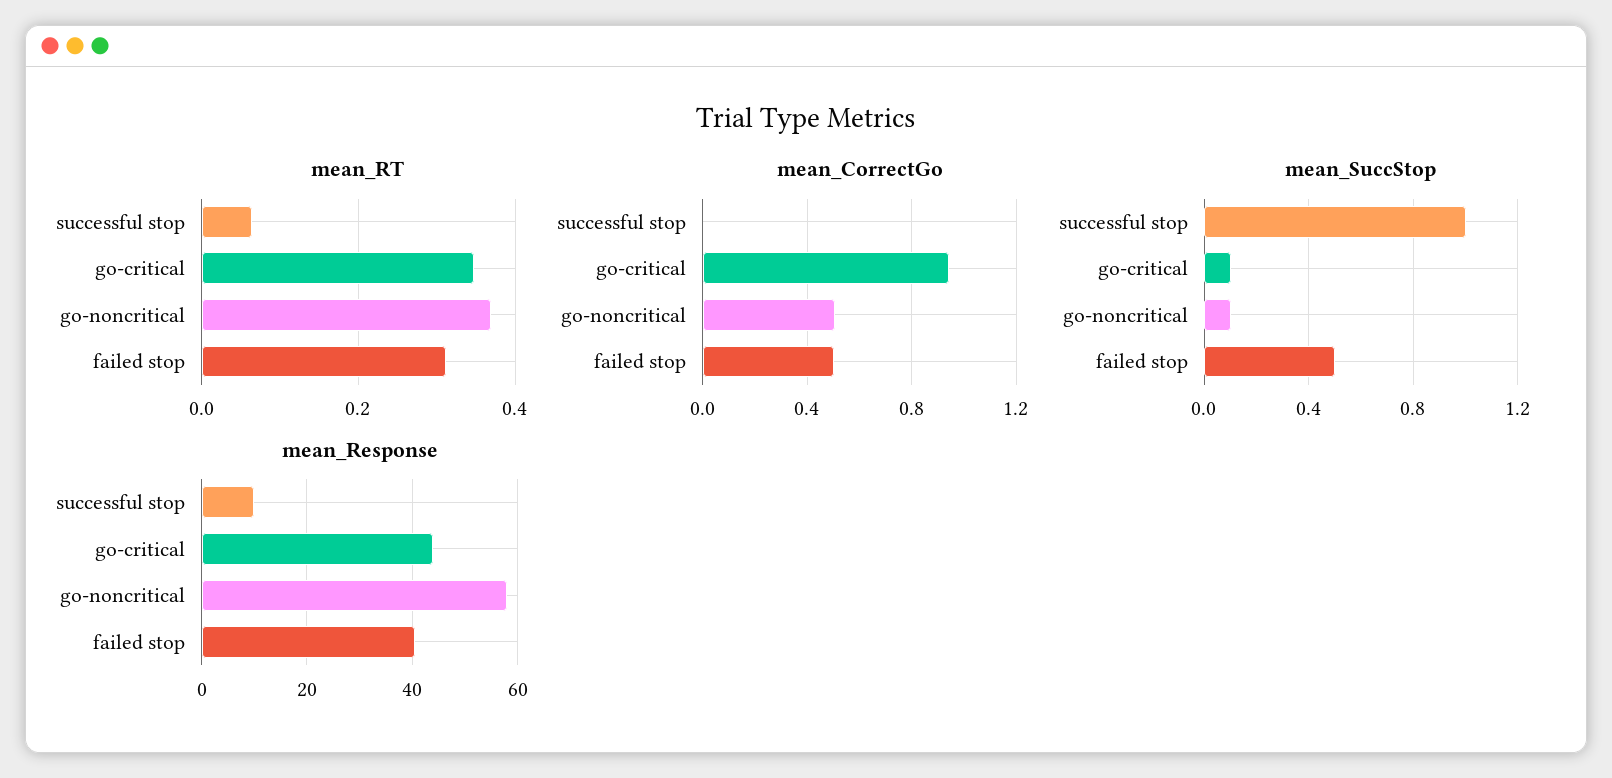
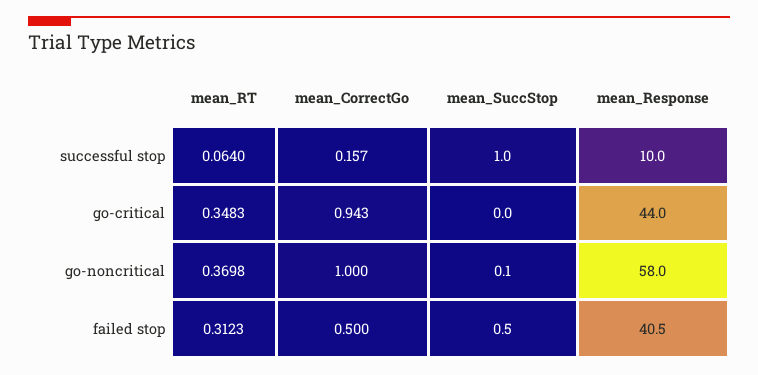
mean_CorrectGo, successful stop: 0 -> 0.157
mean_CorrectGo, go-noncritical: 0.5 -> 1
mean_SuccStop, go-critical: 0.1 -> 0

